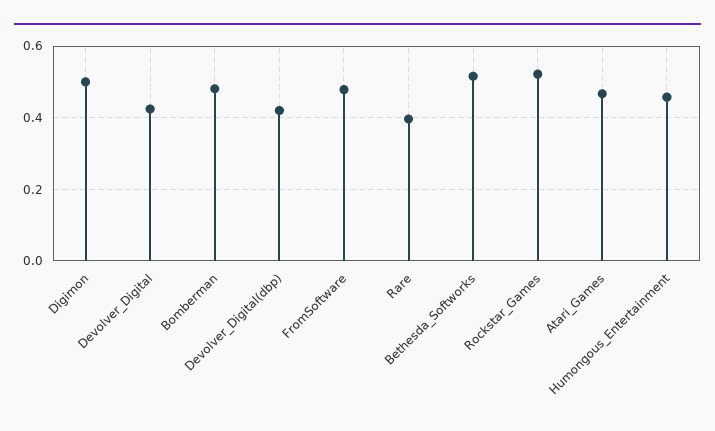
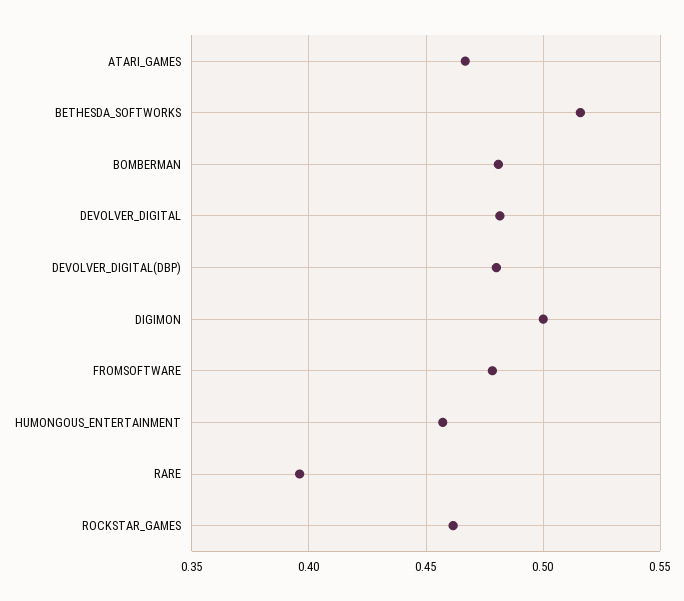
Devolver_Digital: 0.42 -> 0.48
Devolver_Digital(dbp): 0.42 -> 0.48
Rockstar_Games: 0.52 -> 0.46

